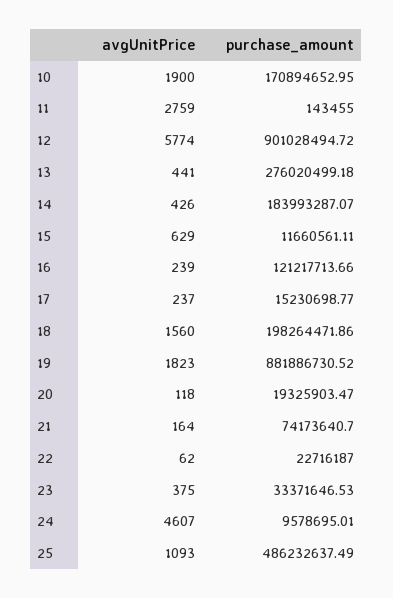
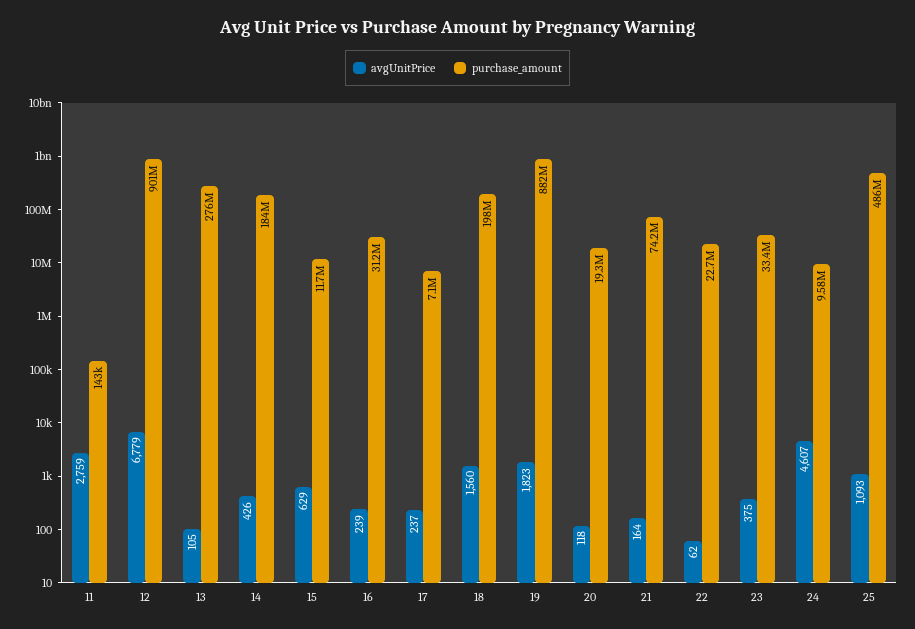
avgUnitPrice, 10: 1900 -> none
purchase_amount, 10: 170894652.95 -> none
avgUnitPrice, 12: 5774 -> 6779
avgUnitPrice, 13: 441 -> 105
purchase_amount, 16: 121217713.66 -> 31200000
purchase_amount, 17: 15230698.77 -> 7100000

